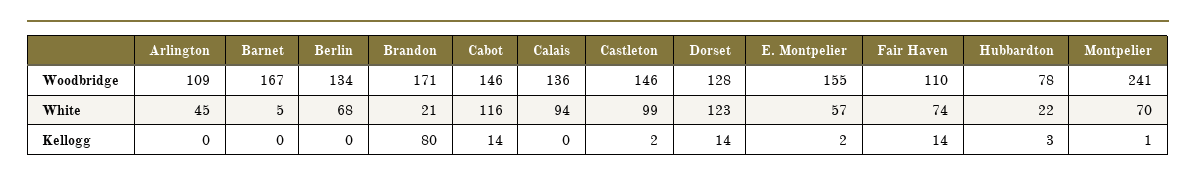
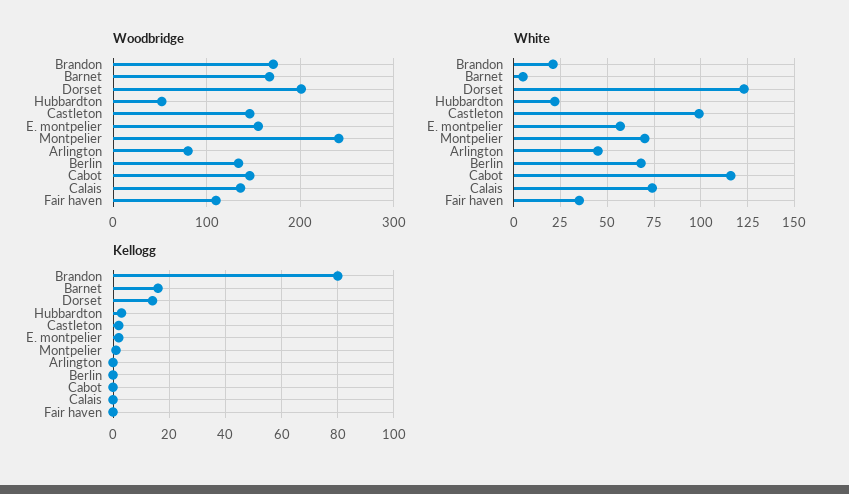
Woodbridge, Arlington: 109 -> 80
Woodbridge, Dorset: 128 -> 200
Woodbridge, Hubbardton: 78 -> 50
White, Calais: 94 -> 75
White, Fair Haven: 74 -> 35
Kellogg, Barnet: 0 -> 15
Kellogg, Cabot: 14 -> 0
Kellogg, Fair Haven: 14 -> 0

